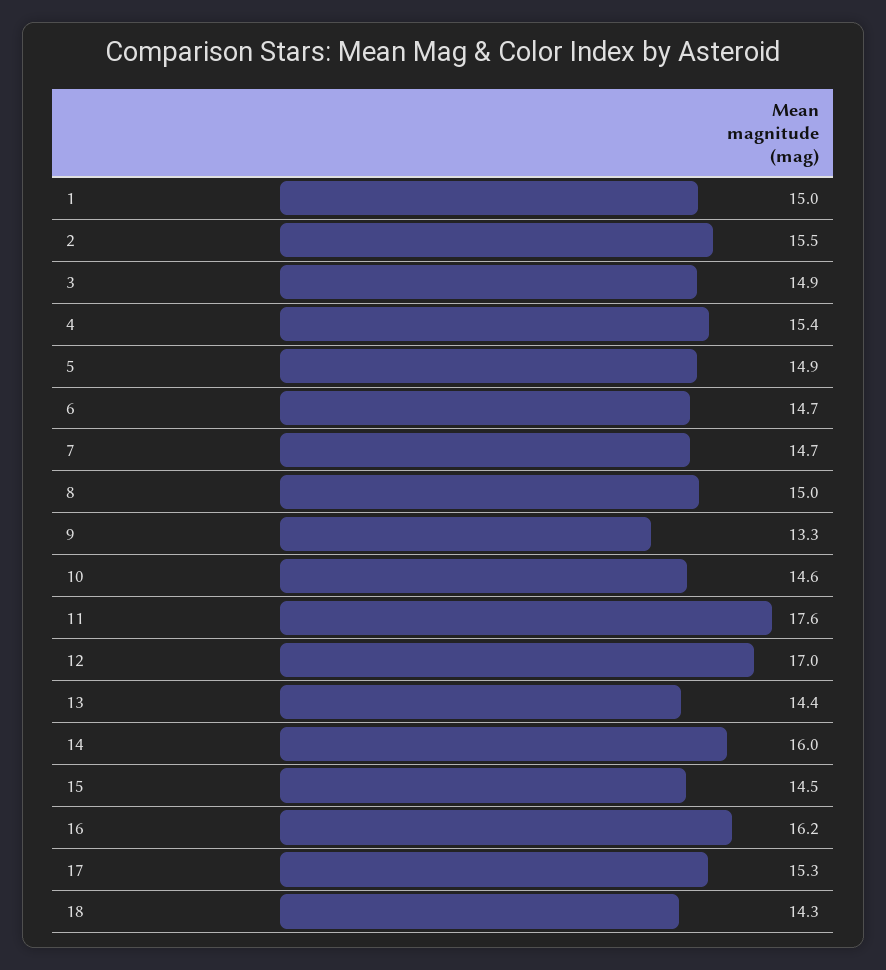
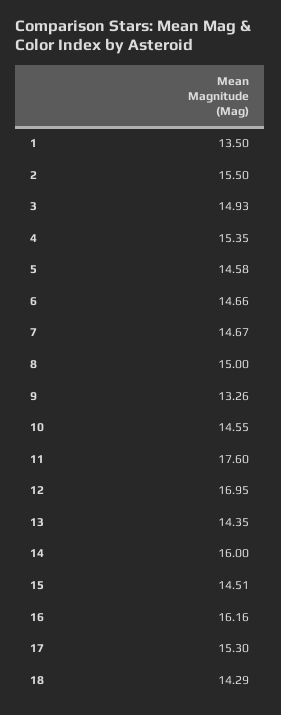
1: 15 -> 13.5
5: 14.9 -> 14.58

